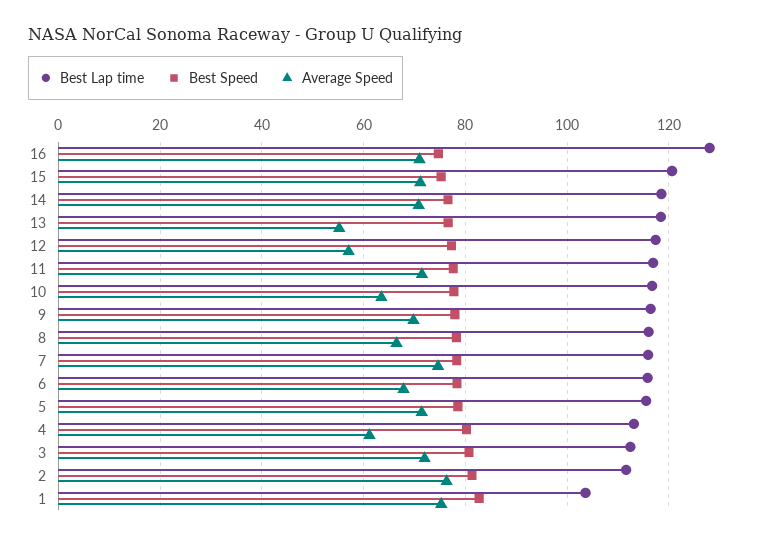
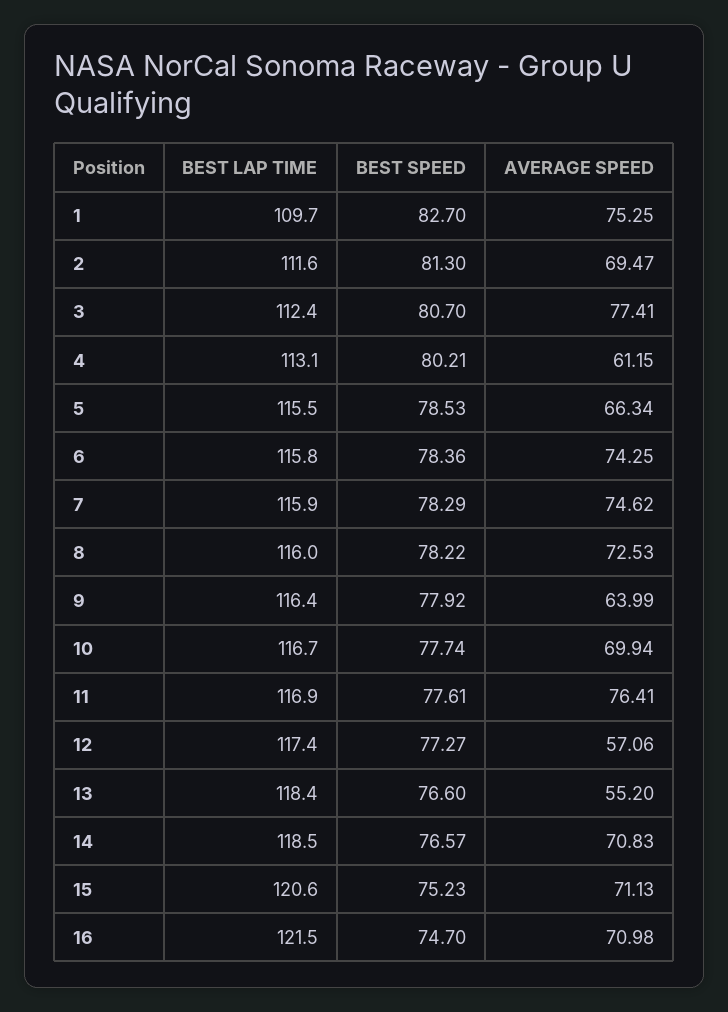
Best Lap time, 16: 128 -> 121.5
Average Speed, 11: 72 -> 76.41
Average Speed, 10: 64 -> 69.94
Average Speed, 9: 70 -> 63.99
Average Speed, 8: 66 -> 72.53
Average Speed, 6: 68 -> 74.25
Average Speed, 5: 72 -> 66.34
Average Speed, 3: 72 -> 77.41
Average Speed, 2: 76 -> 69.47
Best Lap time, 1: 104 -> 109.7

